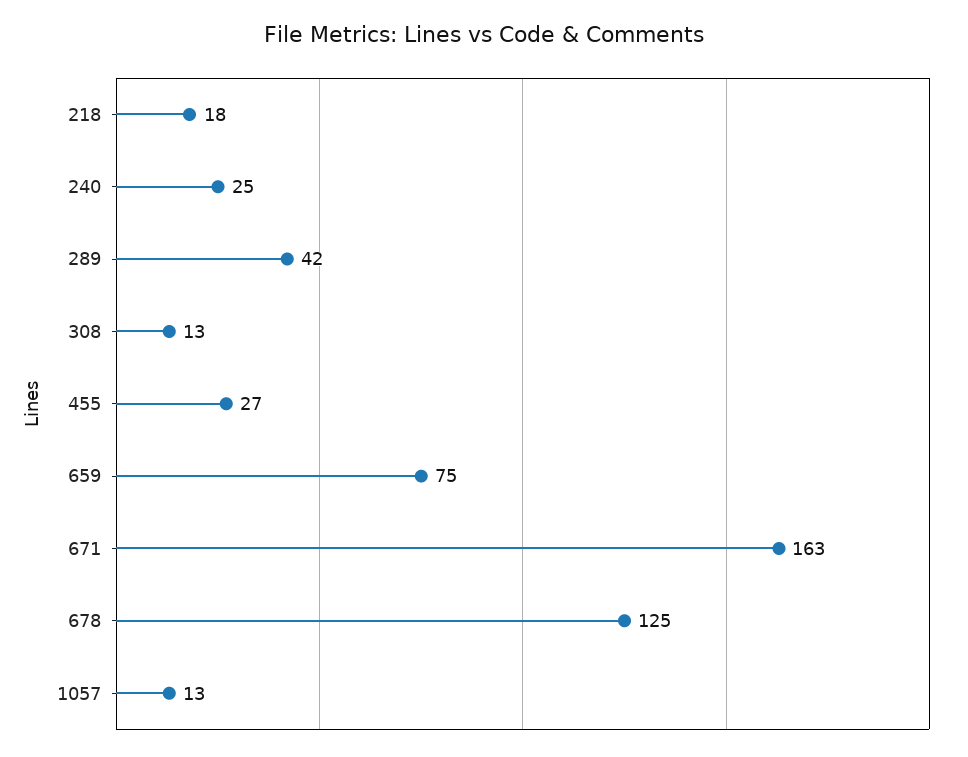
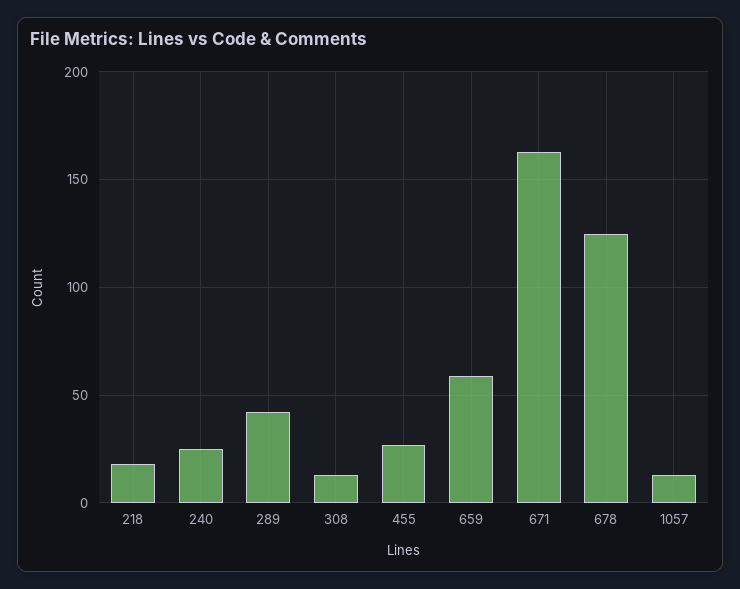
659: 75 -> 60

